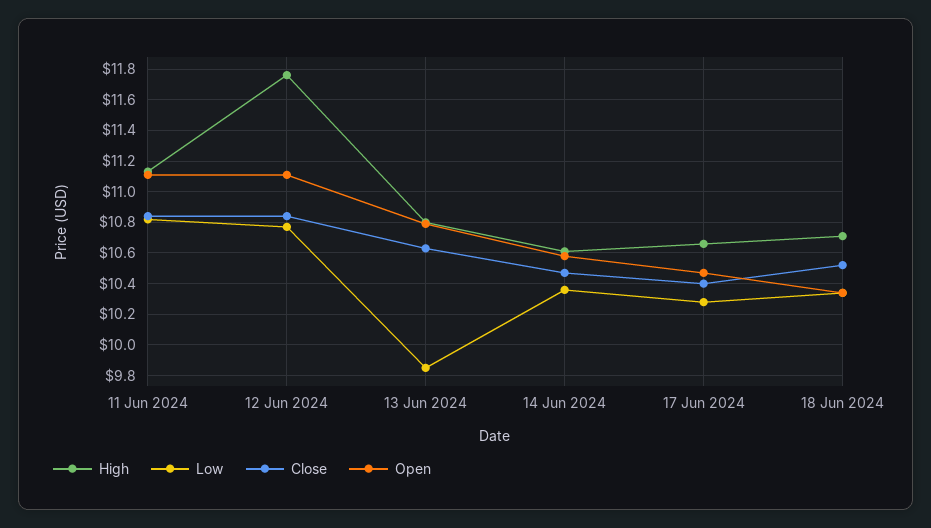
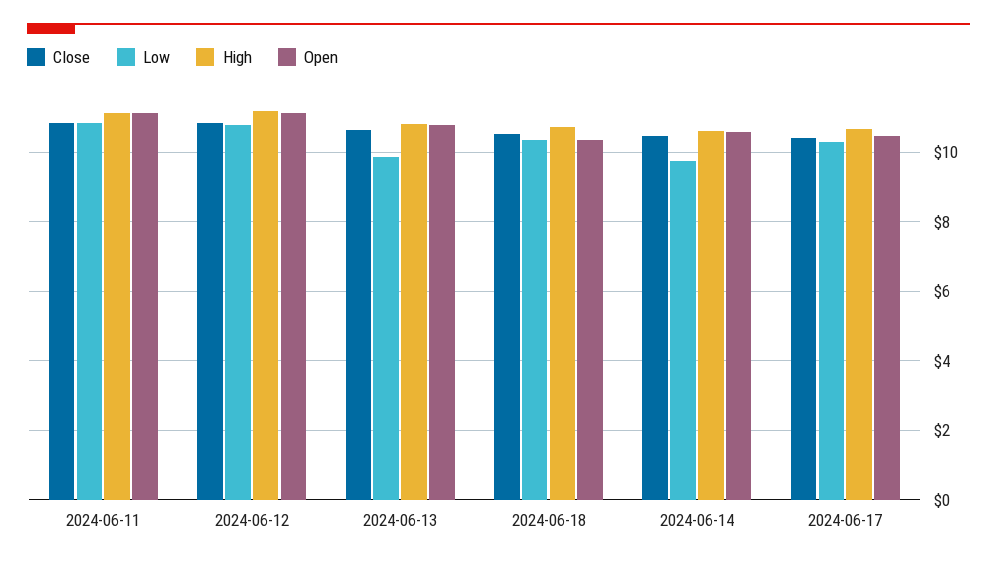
High, 12 Jun 2024: 11.75 -> 11.2
Low, 14 Jun 2024: 10.35 -> 9.8

